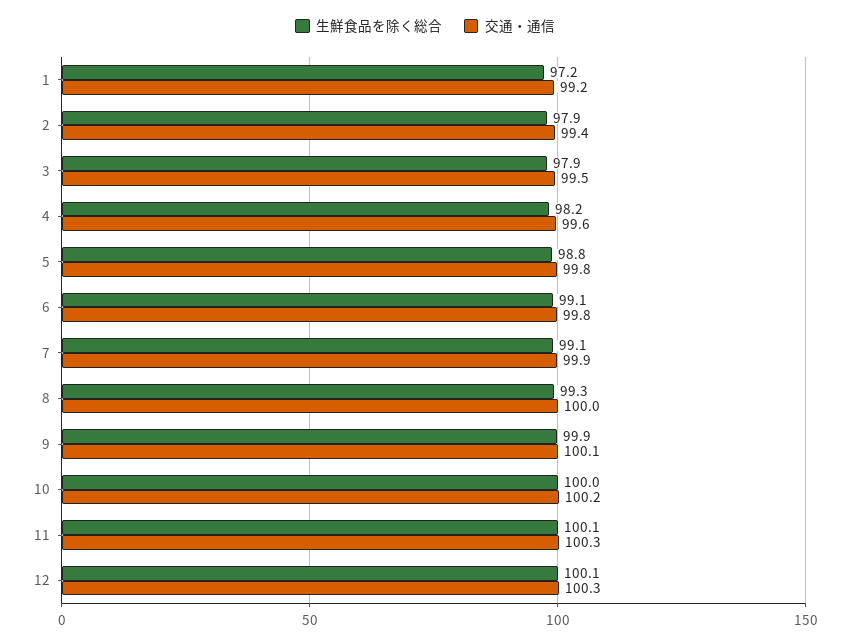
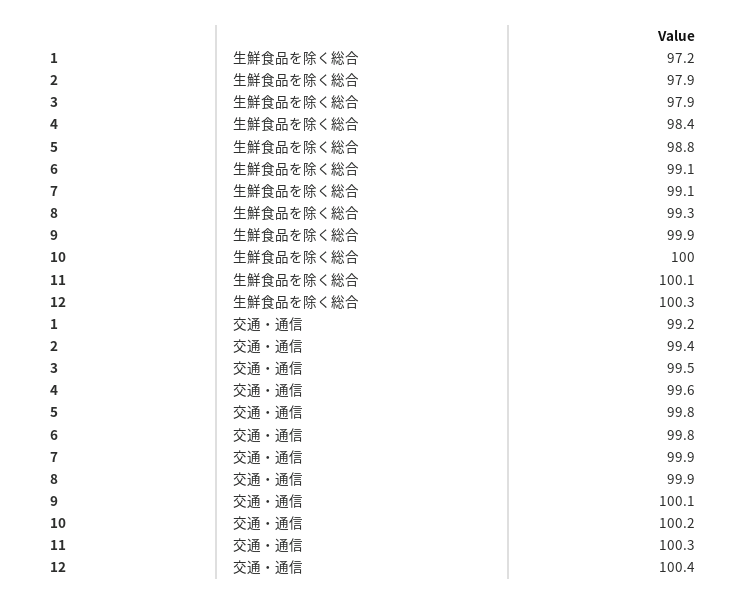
生鮮食品を除く総合, 4: 98.2 -> 98.4
交通・通信, 8: 100 -> 99.9
生鮮食品を除く総合, 12: 100.1 -> 100.3
交通・通信, 12: 100.3 -> 100.4

